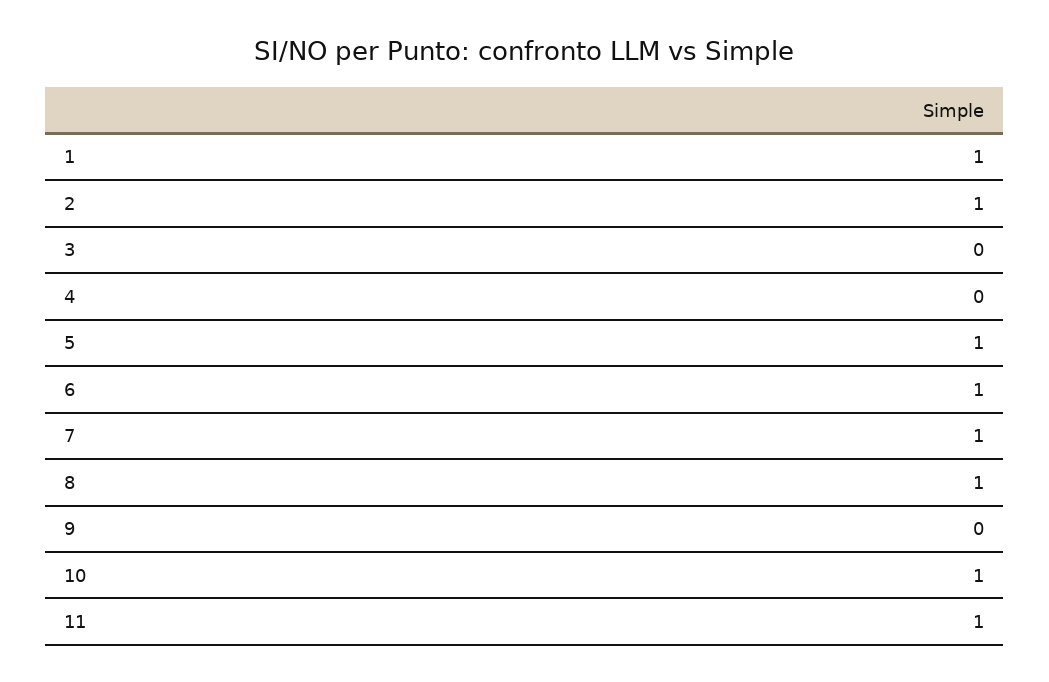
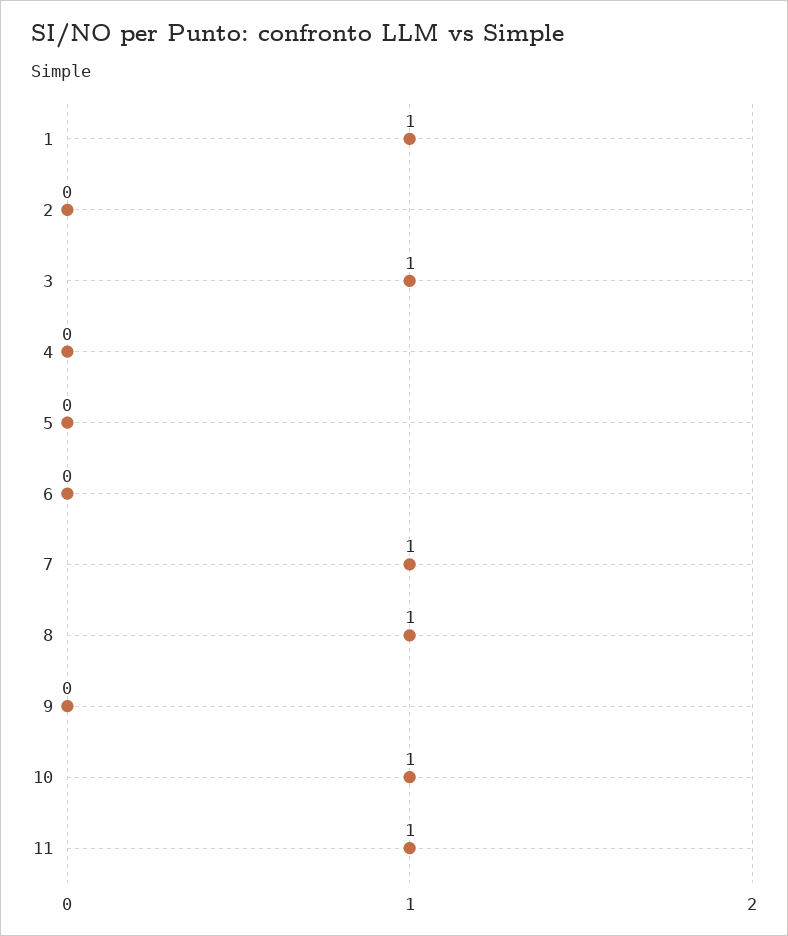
2: 1 -> 0
3: 0 -> 1
5: 1 -> 0
6: 1 -> 0

